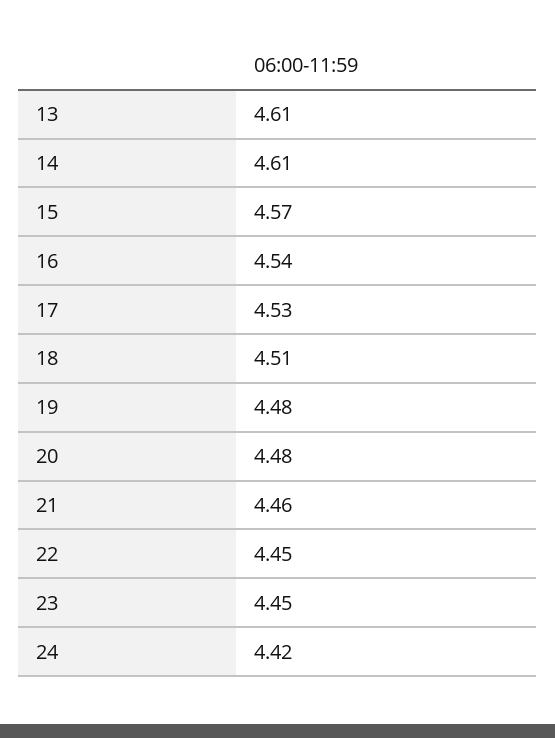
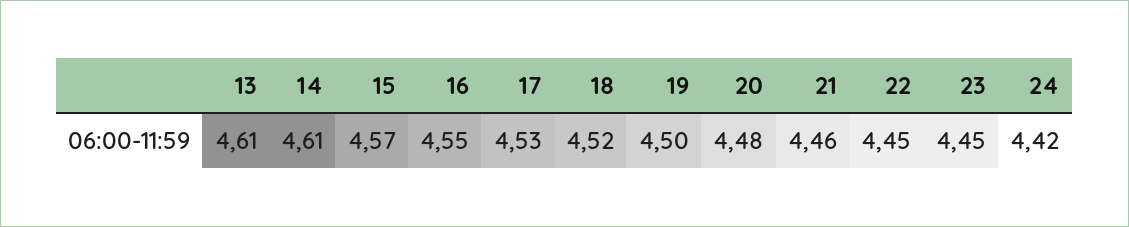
16: 4.54 -> 4.55
18: 4.51 -> 4.52
19: 4.48 -> 4.5

